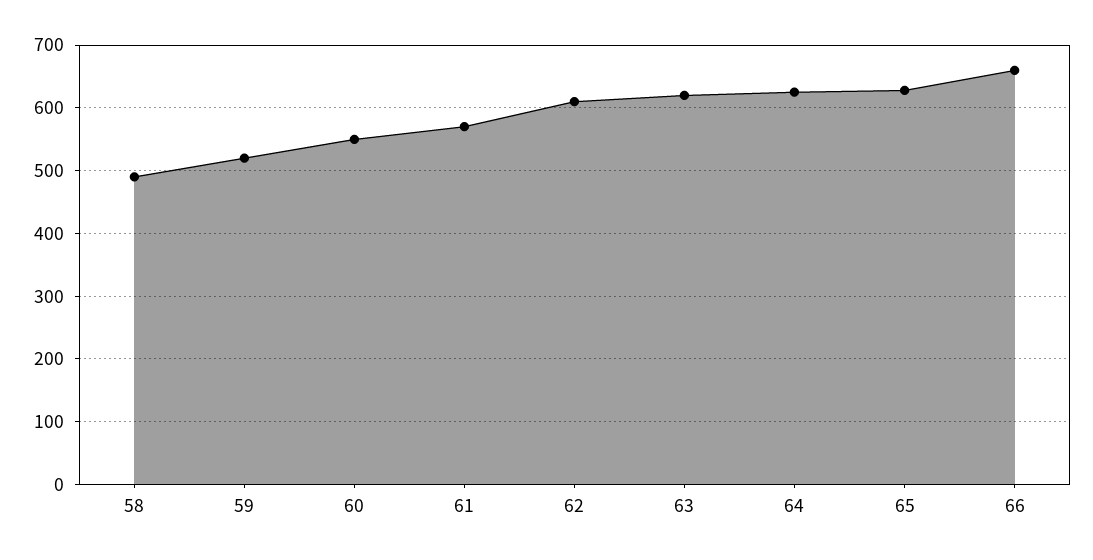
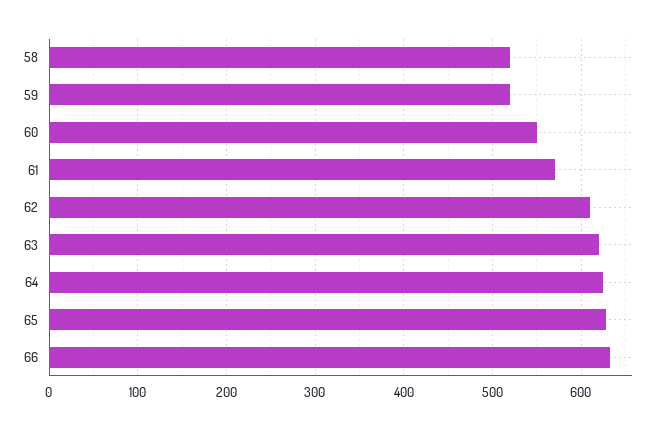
58: 490 -> 520
66: 660 -> 630

